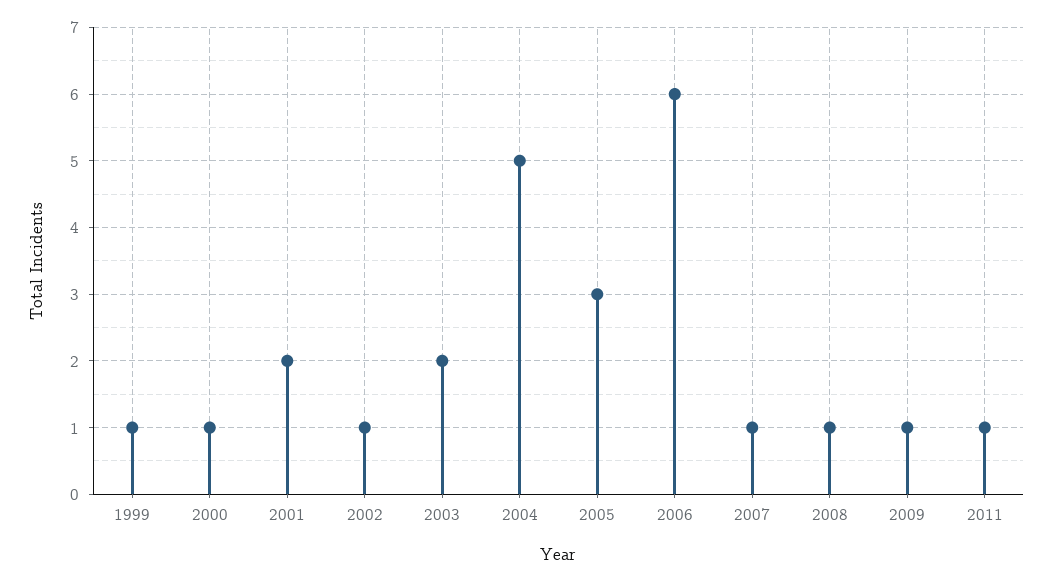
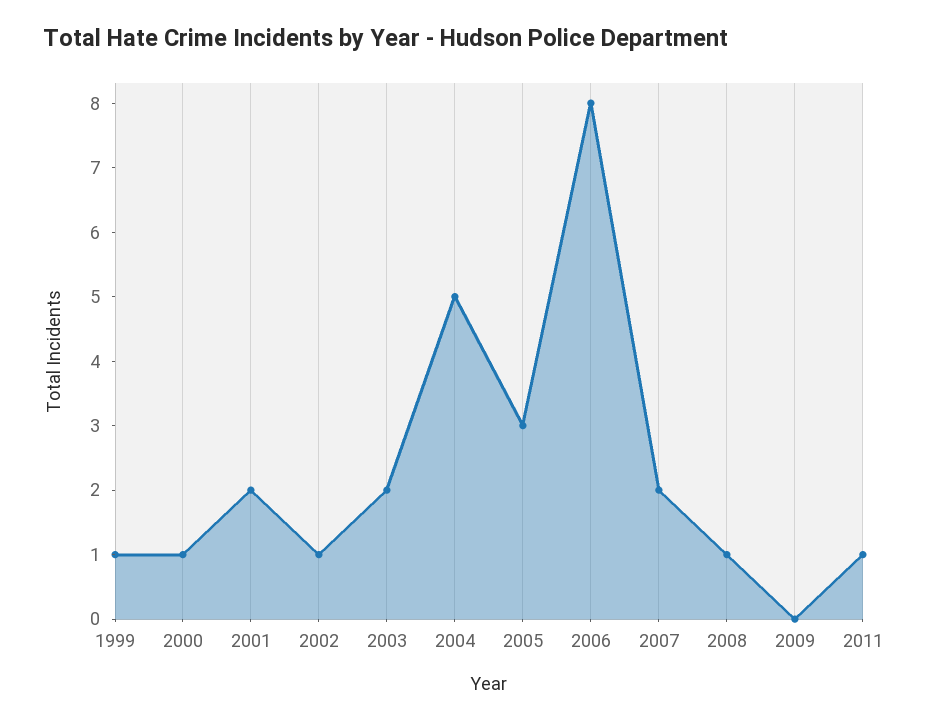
2006: 6 -> 8
2007: 1 -> 2
2009: 1 -> 0

